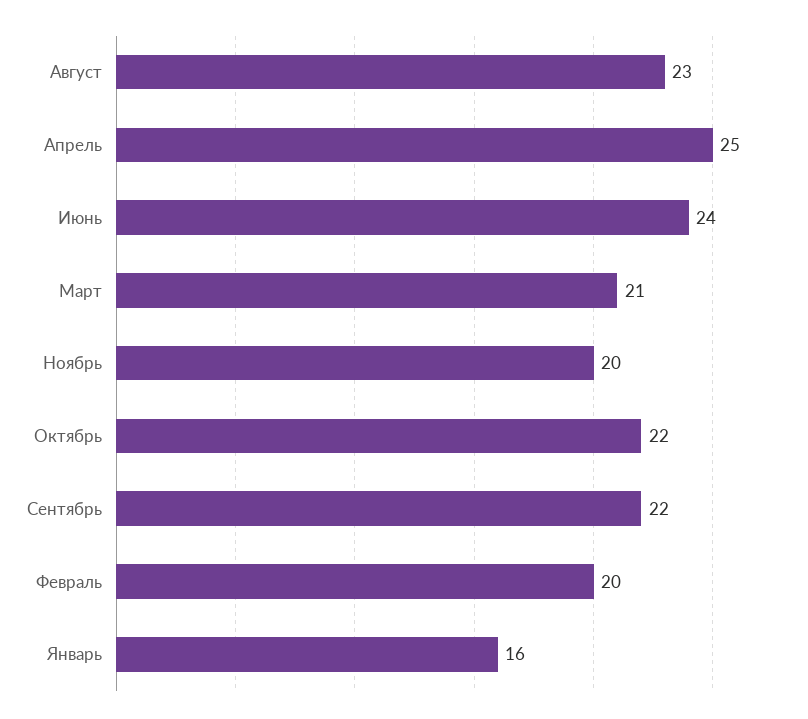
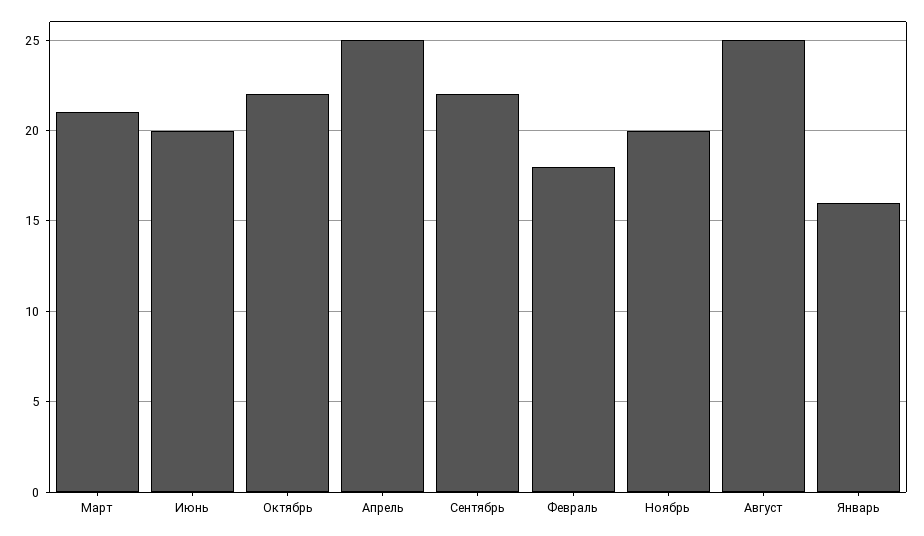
Август: 23 -> 25
Июнь: 24 -> 20
Февраль: 20 -> 18

